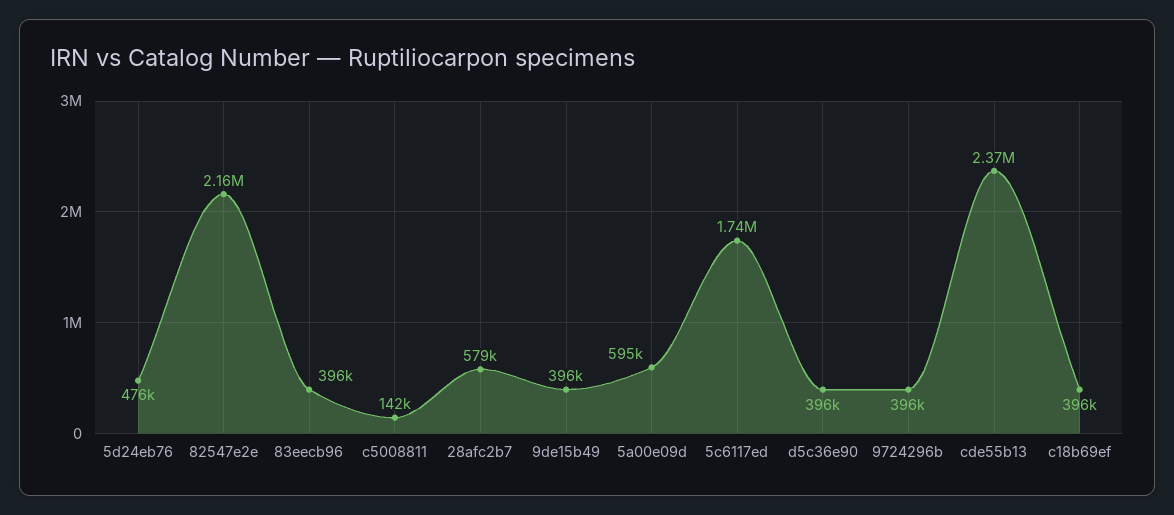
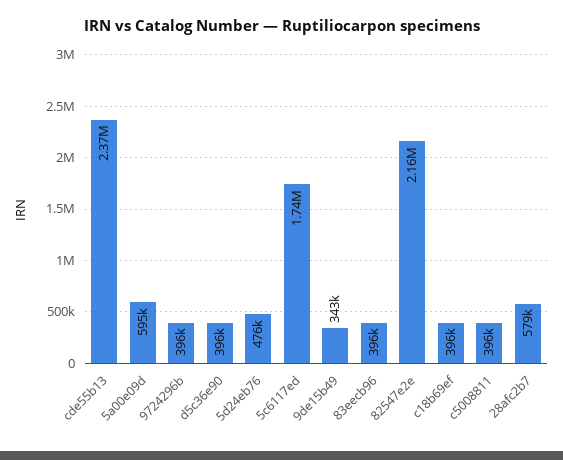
c5008811: 142000 -> 396000
9de15b49: 396000 -> 343000

